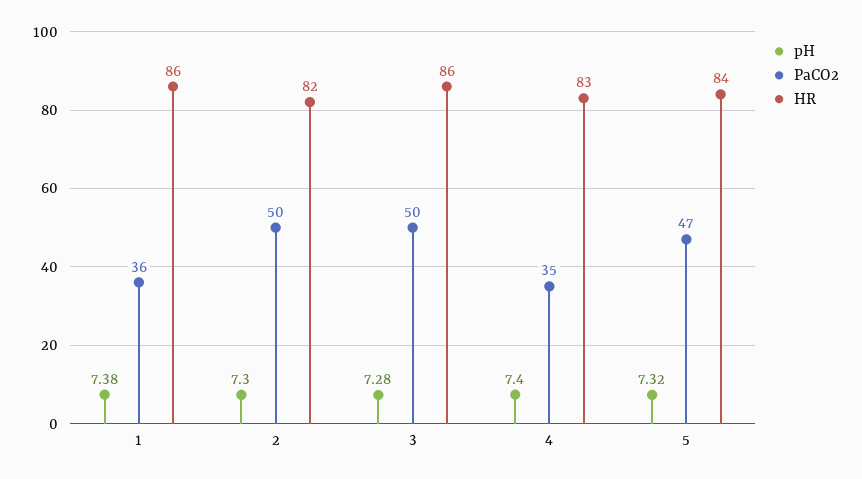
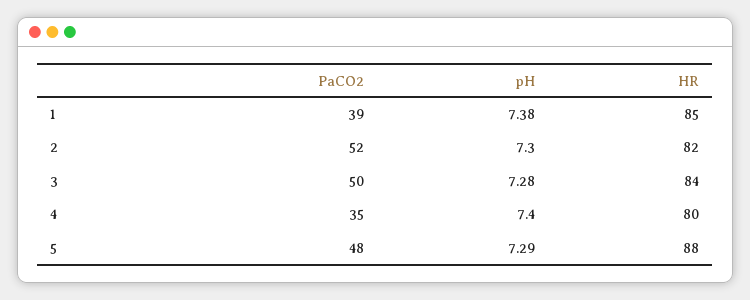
PaCO2, 1: 36 -> 39
HR, 1: 86 -> 85
PaCO2, 2: 50 -> 52
HR, 3: 86 -> 84
HR, 4: 83 -> 80
pH, 5: 7.32 -> 7.29
PaCO2, 5: 47 -> 48
HR, 5: 84 -> 88

